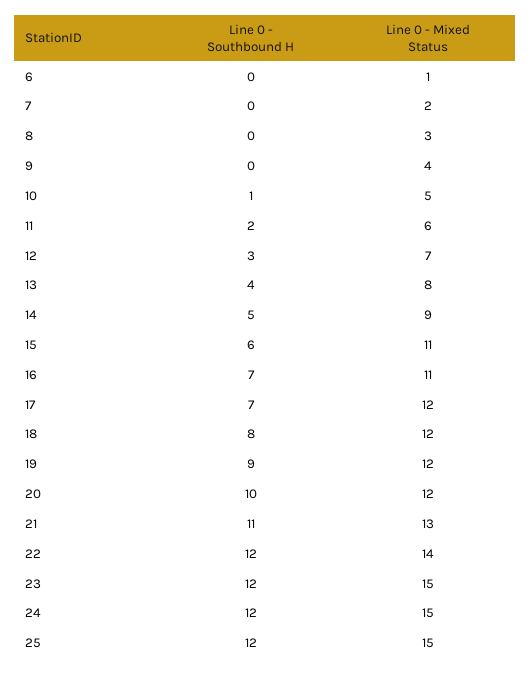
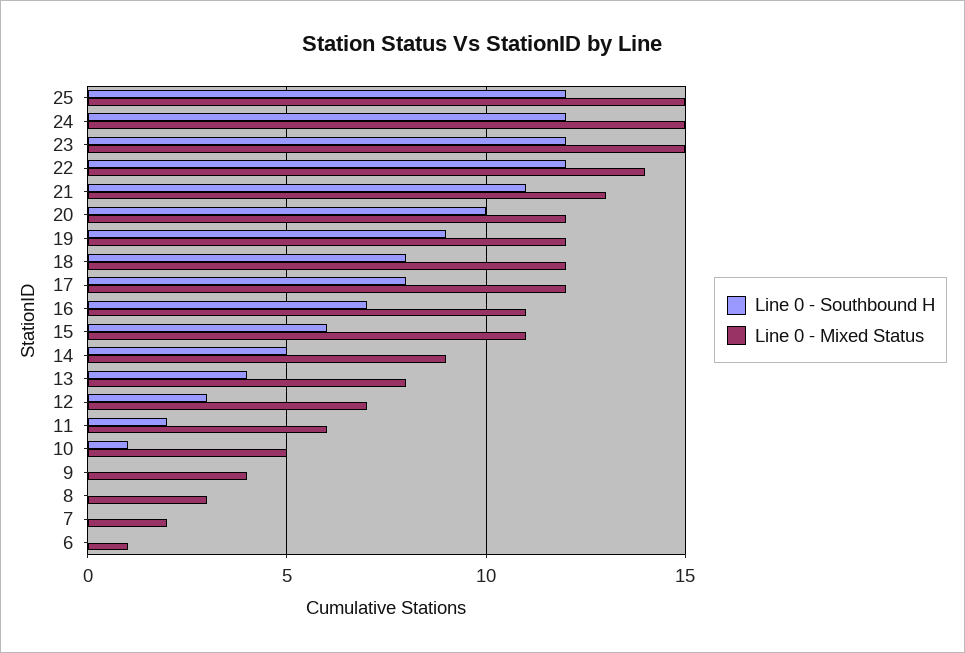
Line 0 - Southbound H, 17: 7 -> 8

